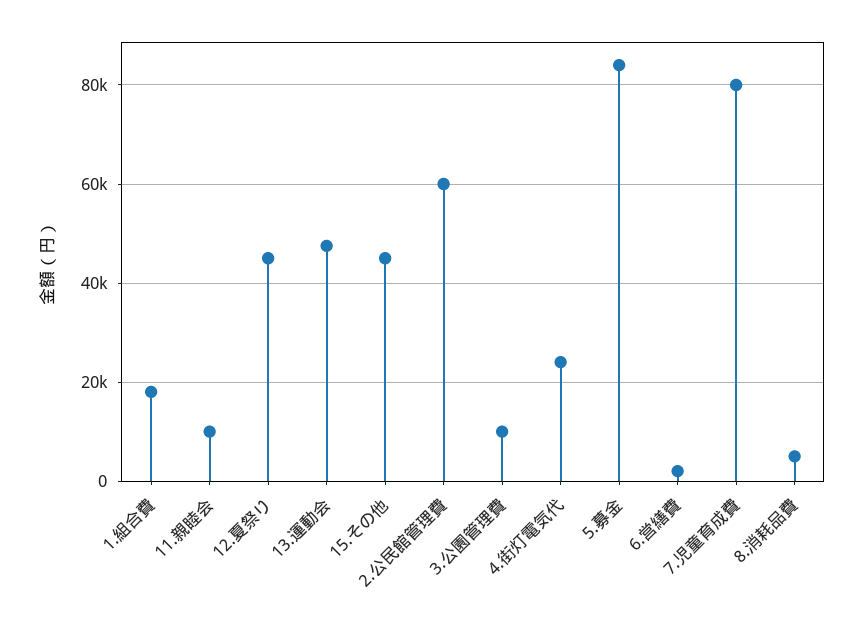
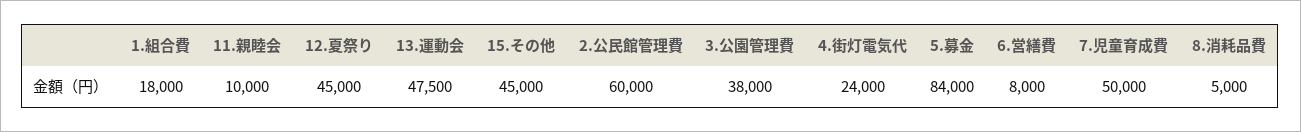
3.公園管理費: 10000 -> 38000
6.営繕費: 2000 -> 8000
7.児童育成費: 80000 -> 50000

